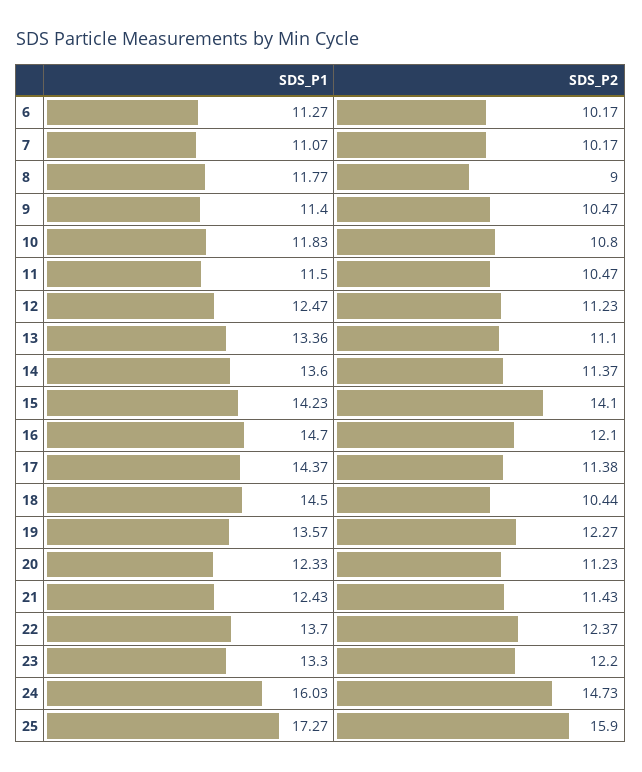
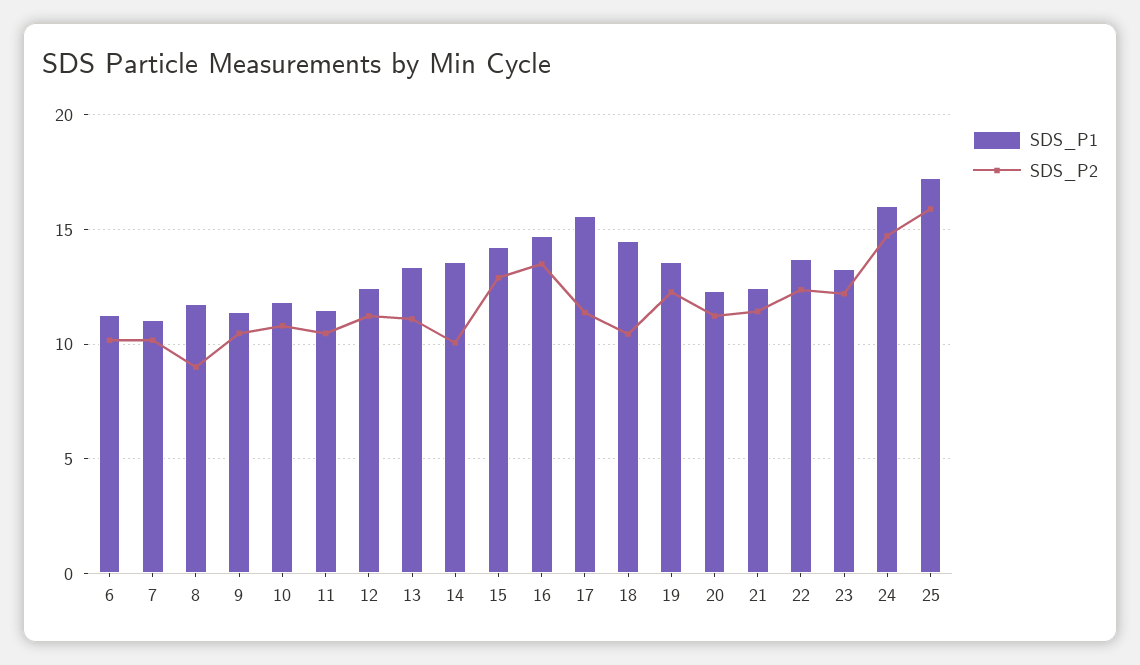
SDS_P2, 14: 11.37 -> 10
SDS_P2, 15: 14.1 -> 13
SDS_P2, 16: 12.1 -> 13.5
SDS_P1, 17: 14.37 -> 15.5

